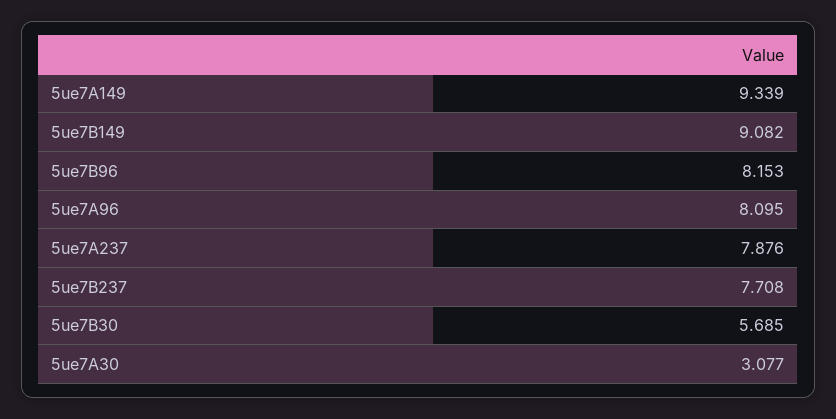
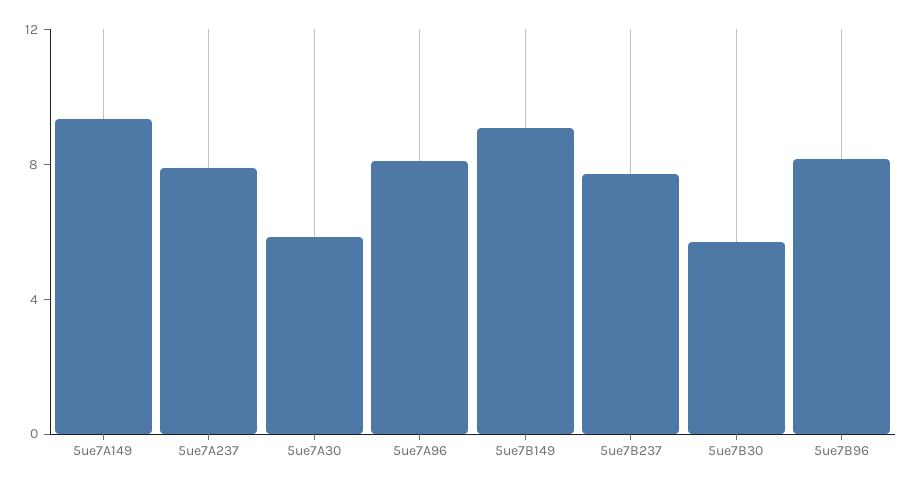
5ue7A30: 3.077 -> 6

